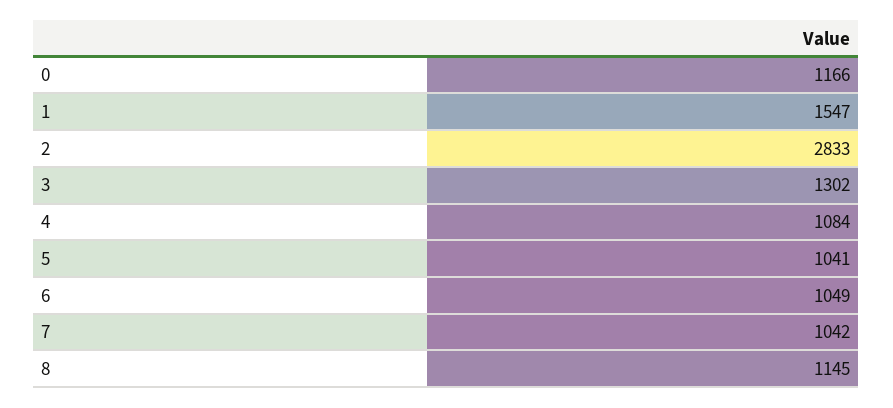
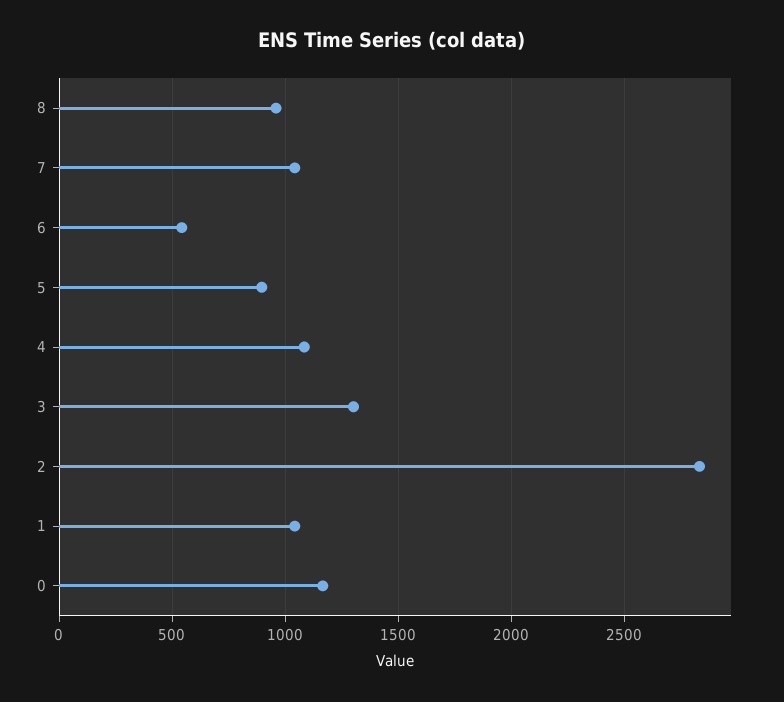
1: 1547 -> 1050
5: 1041 -> 900
6: 1049 -> 550
8: 1145 -> 950

